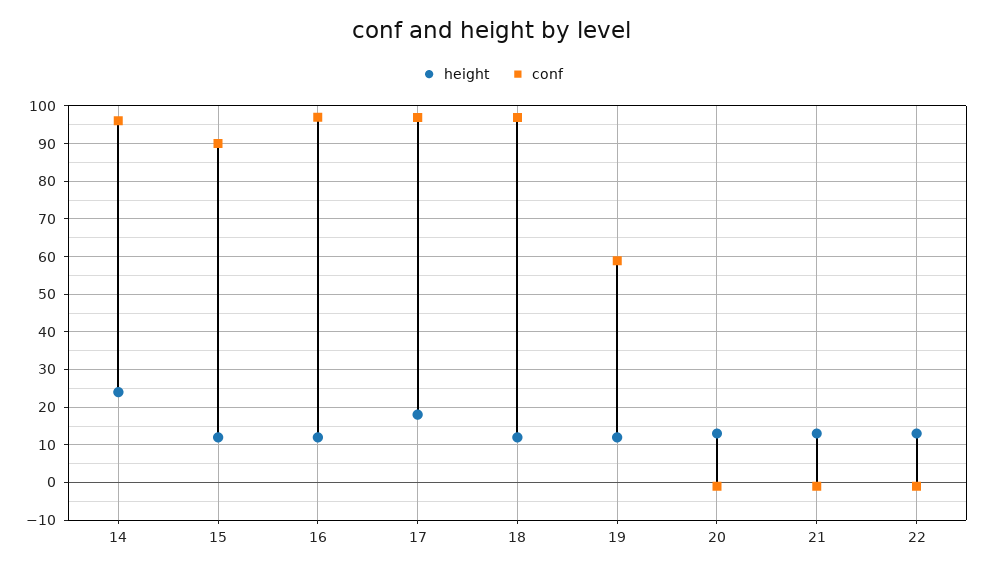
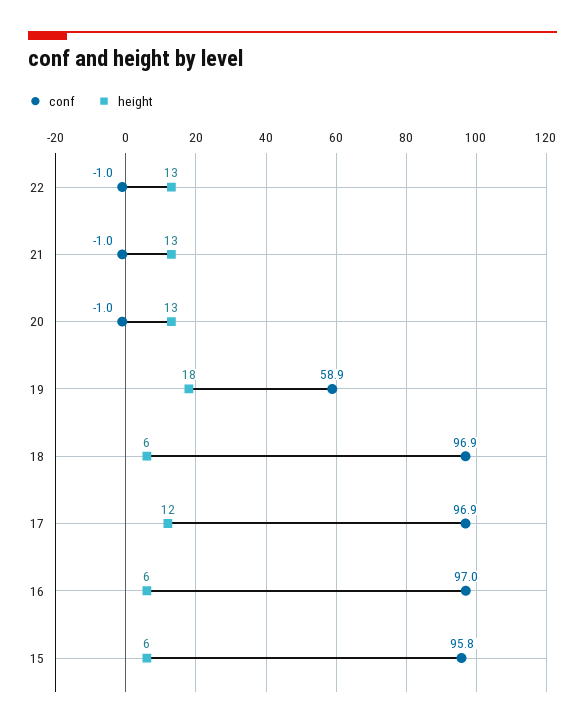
height, 14: 24 -> none
conf, 14: 96 -> none
height, 15: 12 -> 6
conf, 15: 90 -> 95.8
height, 16: 12 -> 6
height, 17: 18 -> 12
height, 18: 12 -> 6
height, 19: 12 -> 18

